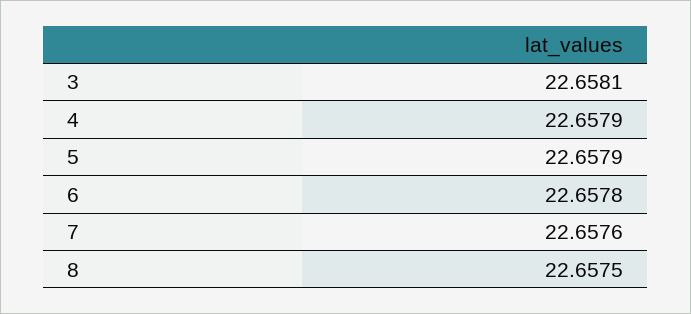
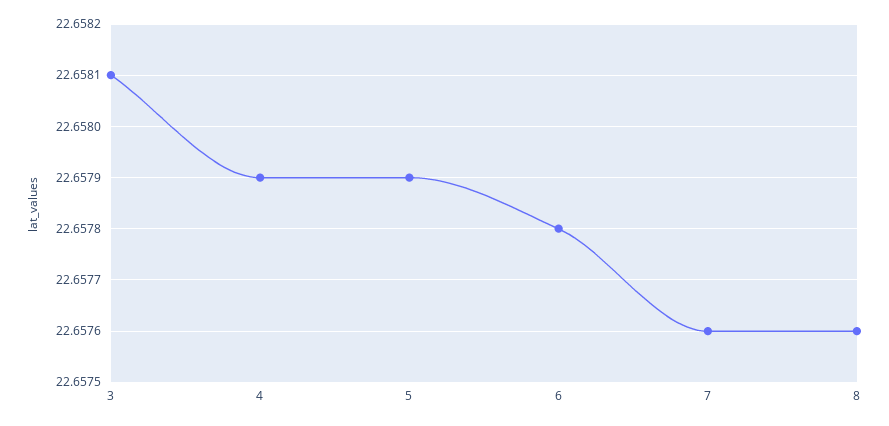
8: 22.6575 -> 22.6576

